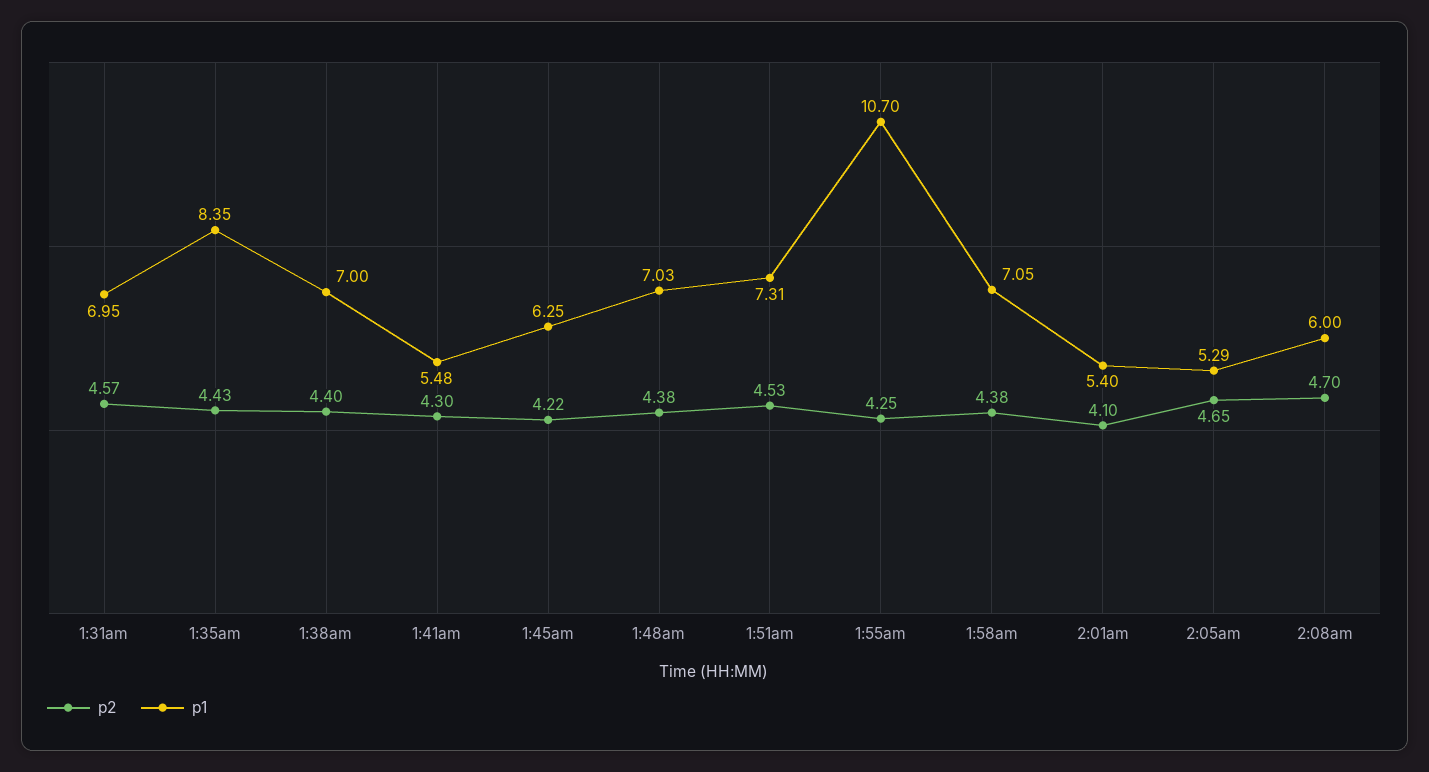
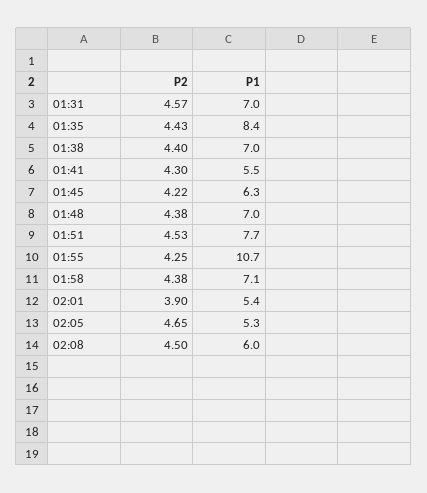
p1, 1:51am: 7.31 -> 7.7
p2, 2:01am: 4.1 -> 3.9
p2, 2:08am: 4.7 -> 4.5

